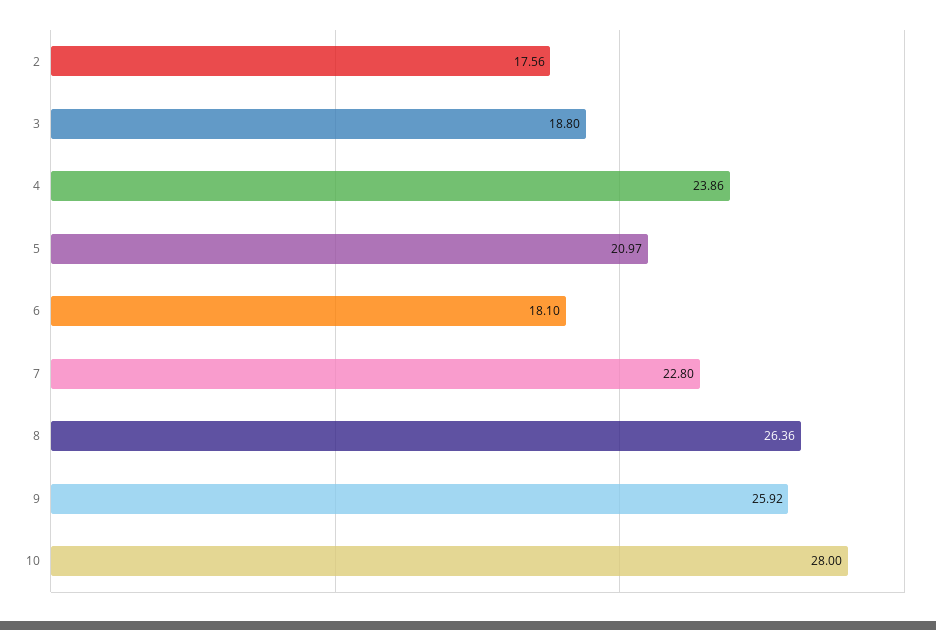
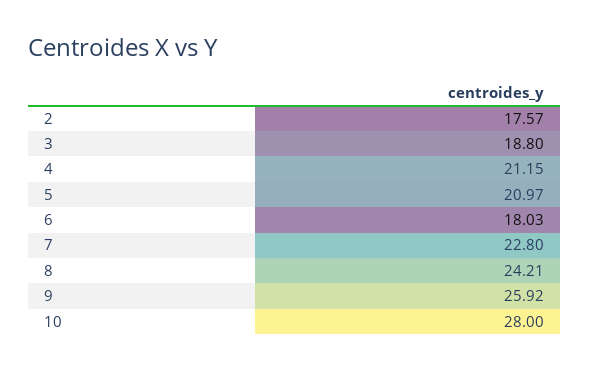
2: 17.56 -> 17.57
4: 23.86 -> 21.15
6: 18.1 -> 18.03
8: 26.36 -> 24.21

